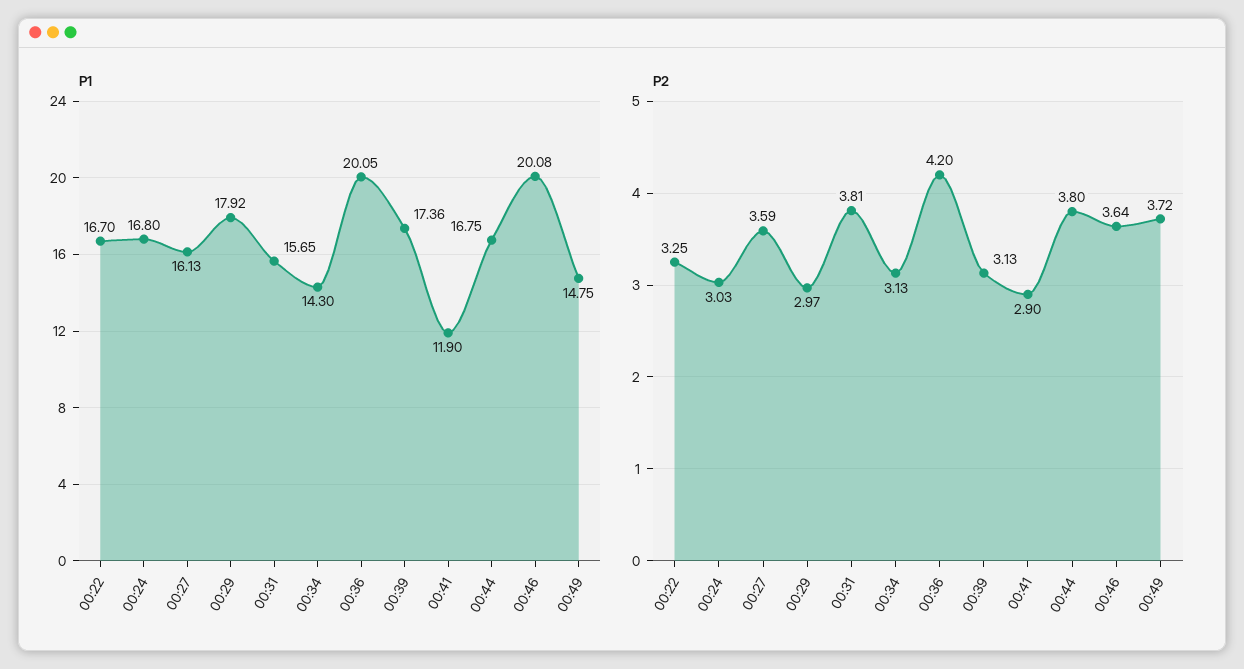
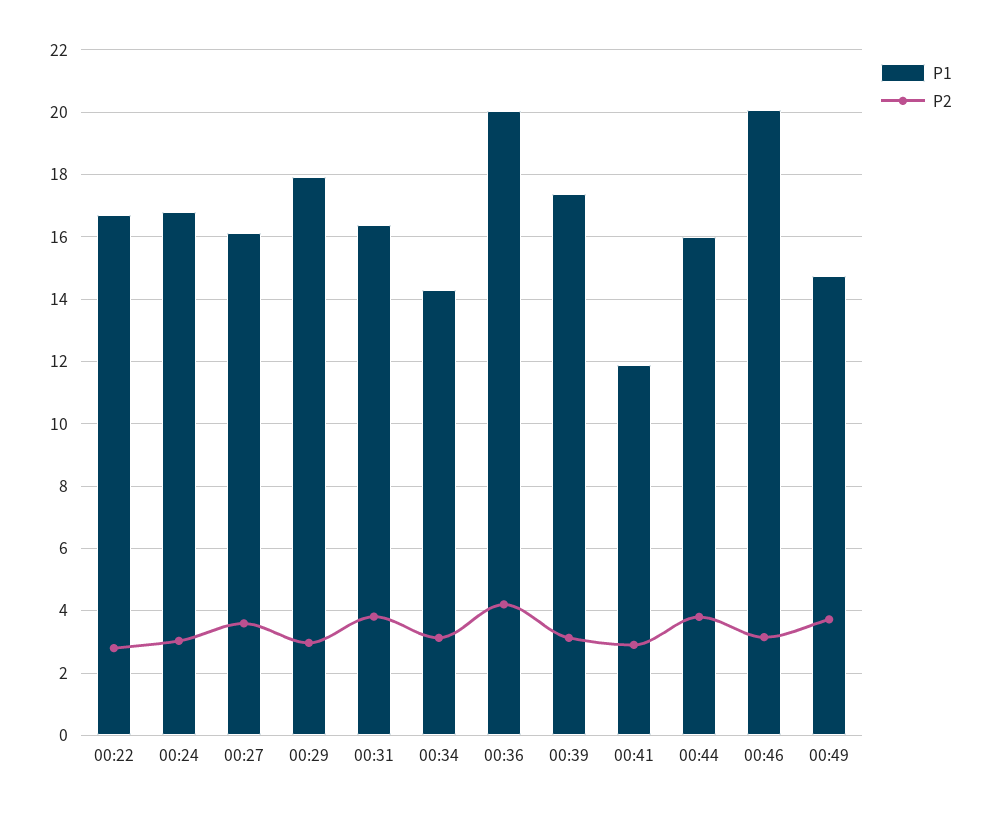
P1, 00:31: 15.65 -> 16.4
P1, 00:44: 16.75 -> 16
P2, 00:22: 3.25 -> 2.8
P2, 00:46: 3.64 -> 3.2

